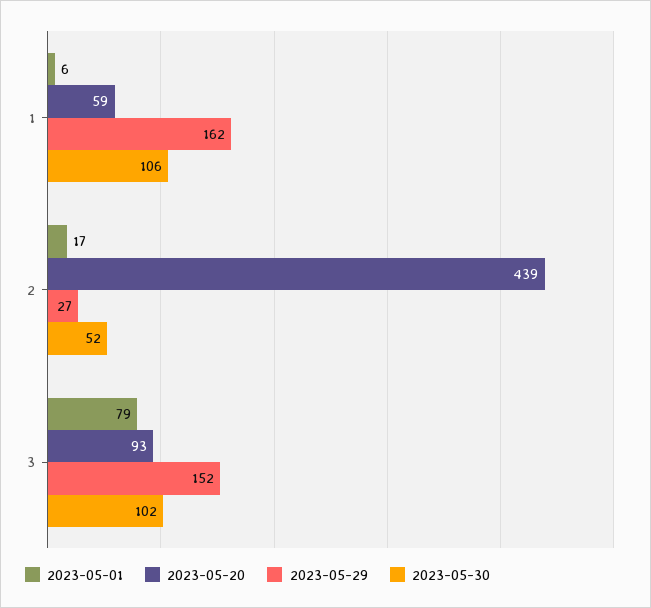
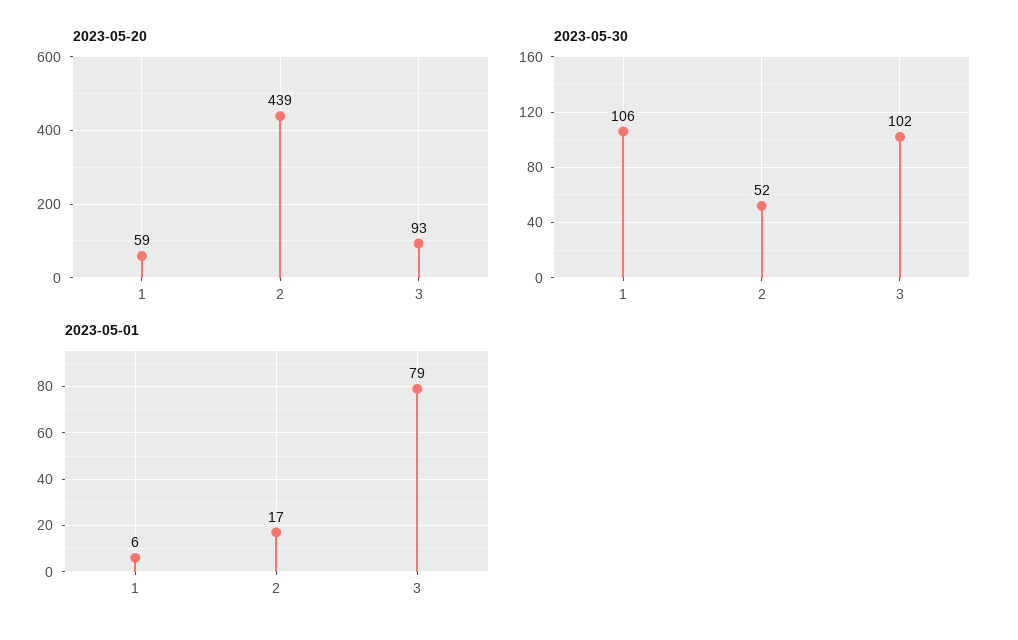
2023-05-29, 1: 162 -> none
2023-05-29, 2: 27 -> none
2023-05-29, 3: 152 -> none

